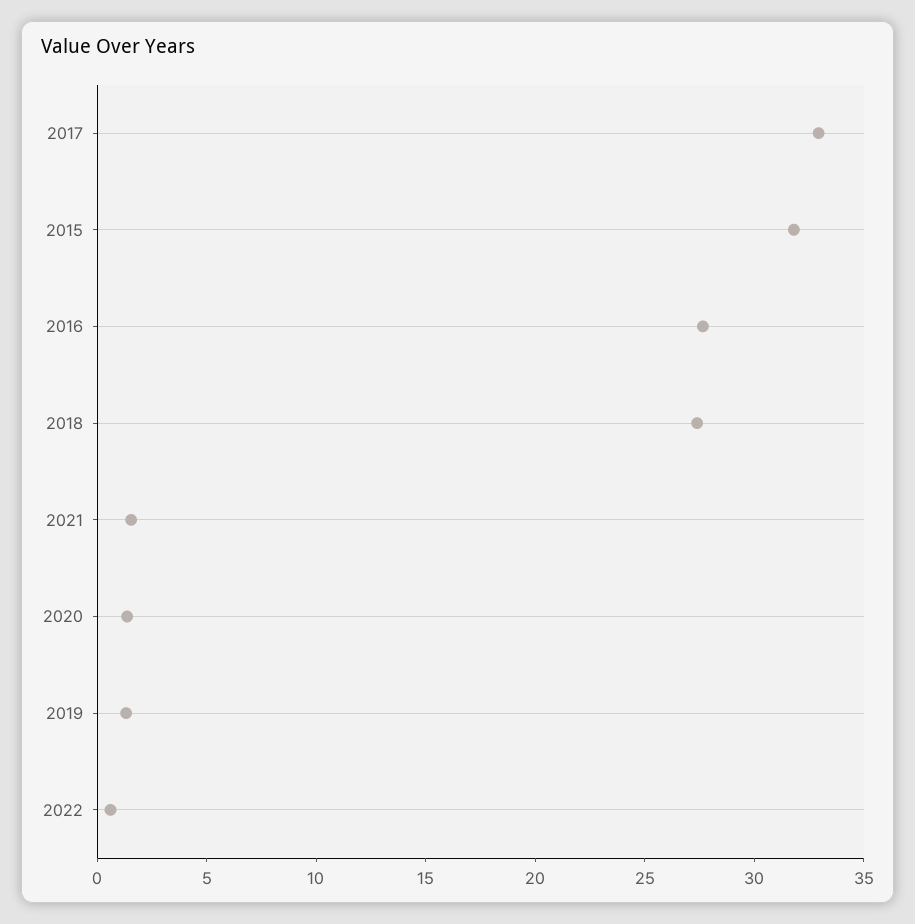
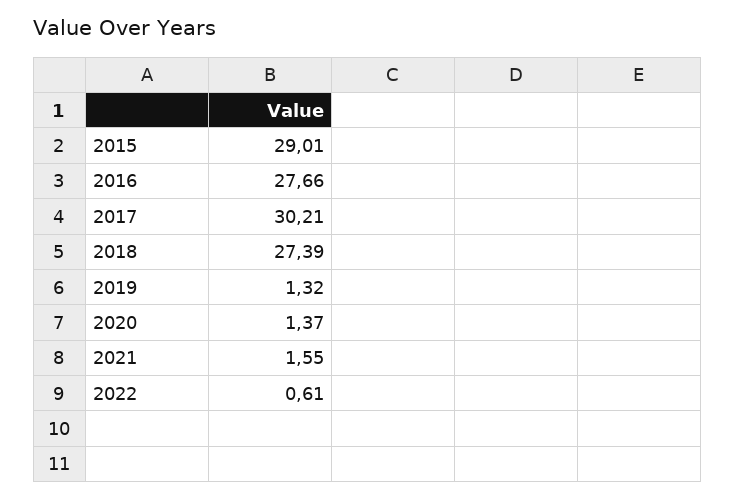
2017: 33 -> 30.21
2015: 32 -> 29.01

